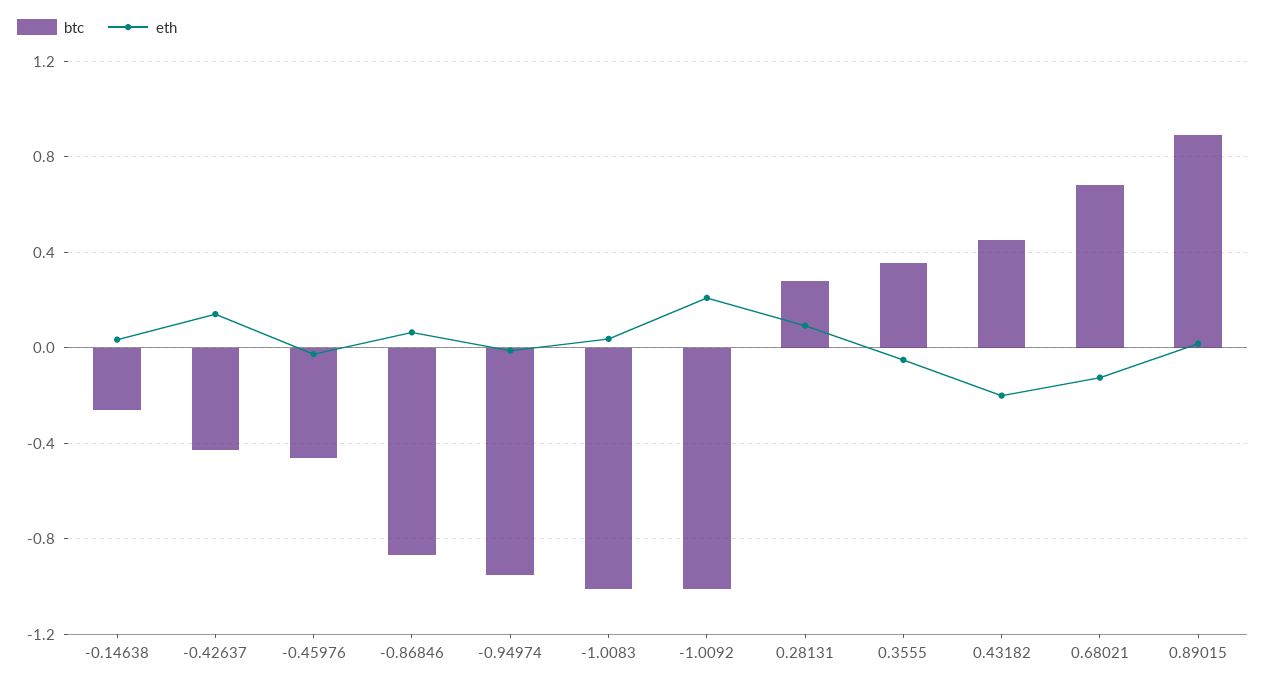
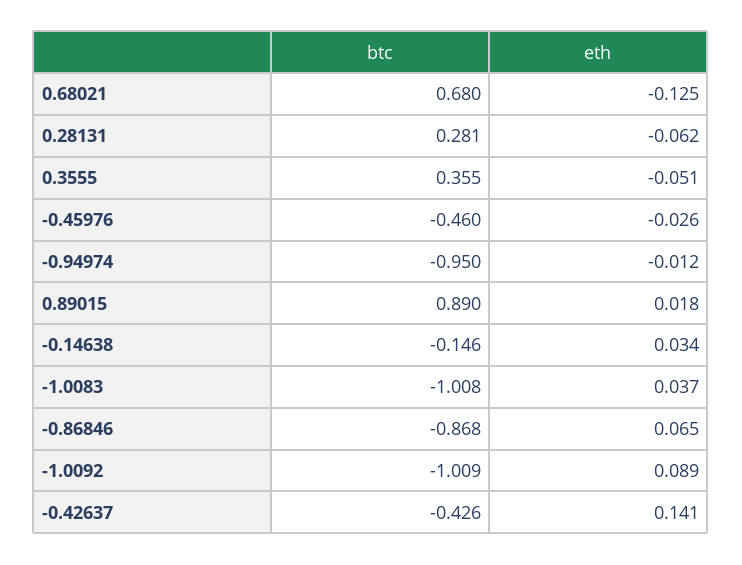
btc, -0.14638: -0.25 -> -0.146
eth, -1.0092: 0.2 -> 0.089
eth, 0.28131: 0.1 -> -0.062
btc, 0.43182: 0.45 -> none
eth, 0.43182: -0.2 -> none

